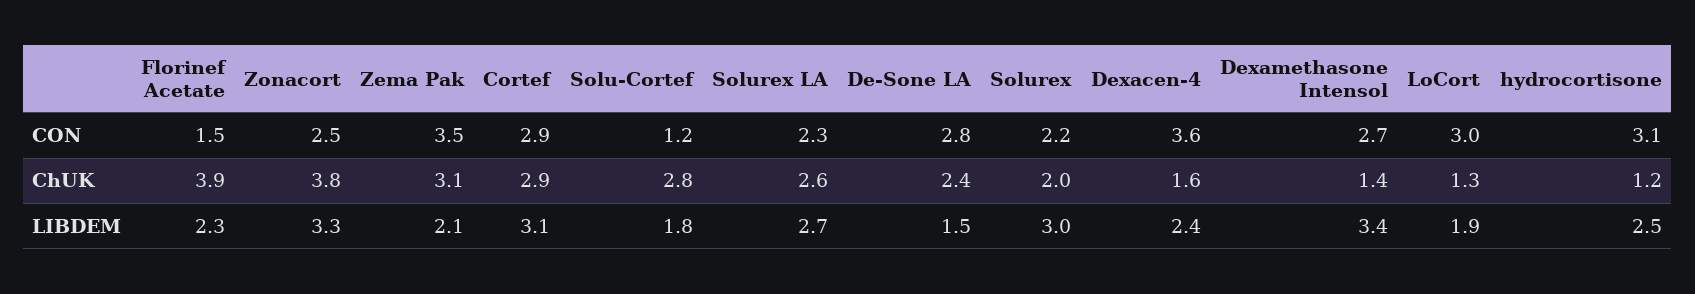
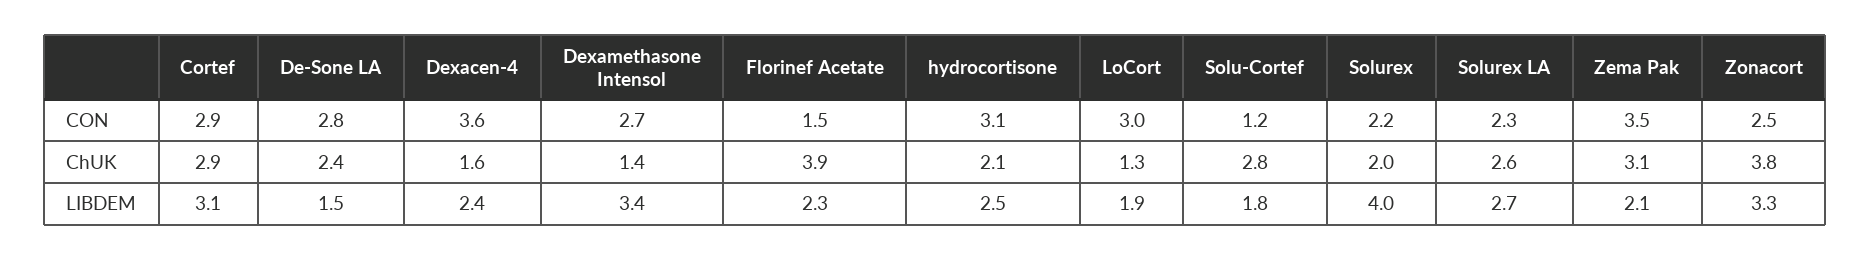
hydrocortisone, ChUK: 1.2 -> 2.1
Solurex, LIBDEM: 3 -> 4

